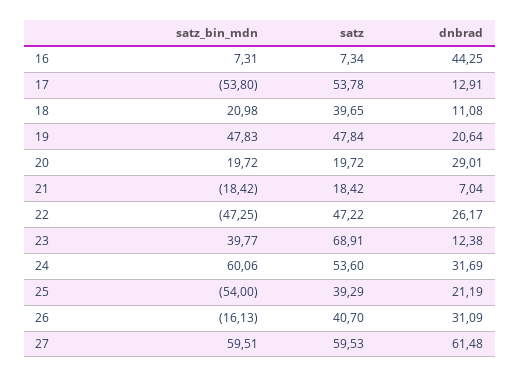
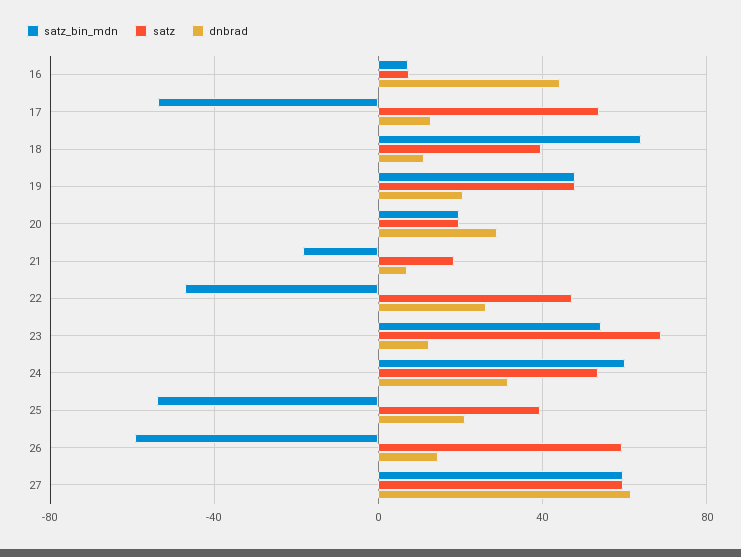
satz_bin_mdn, 18: 20.98 -> 65
satz_bin_mdn, 23: 39.77 -> 55
satz_bin_mdn, 26: -16.13 -> -60
satz, 26: 40.7 -> 60
dnbrad, 26: 31.09 -> 15

